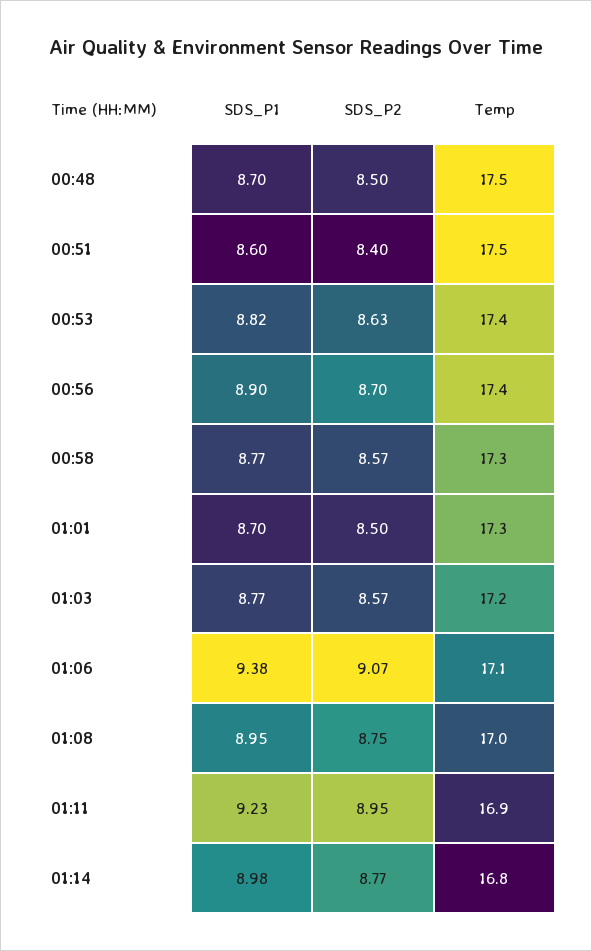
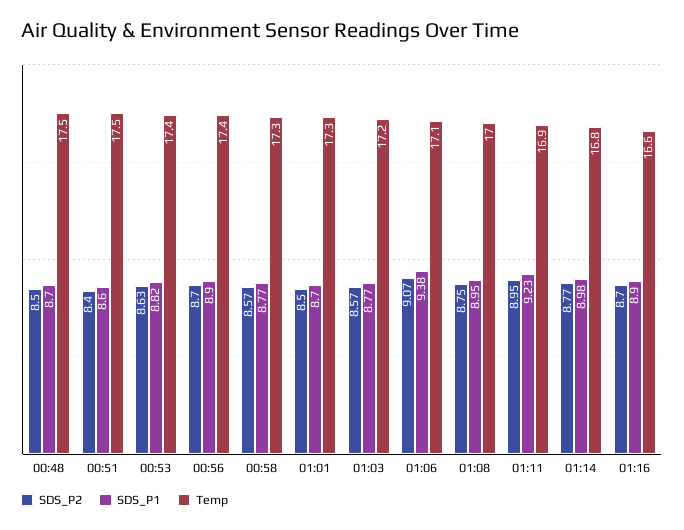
SDS_P2, 01:16: none -> 8.7
SDS_P1, 01:16: none -> 8.9
Temp, 01:16: none -> 16.6

